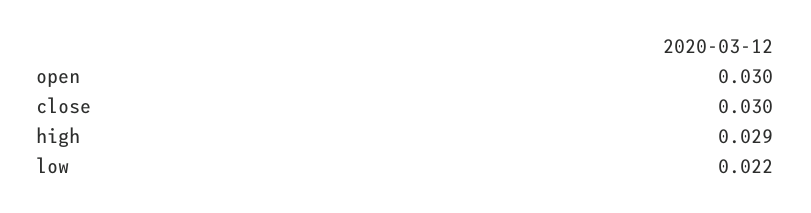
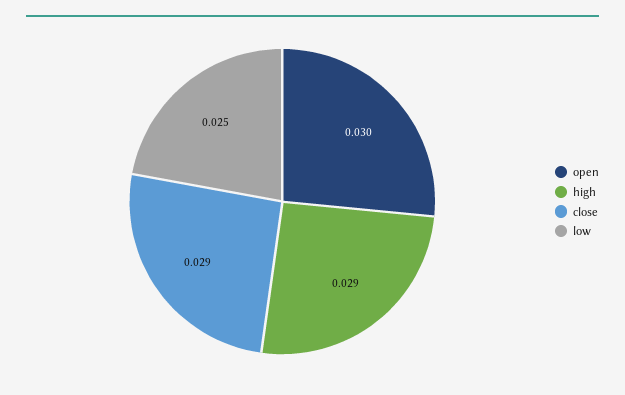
close: 0.03 -> 0.029
low: 0.022 -> 0.025

